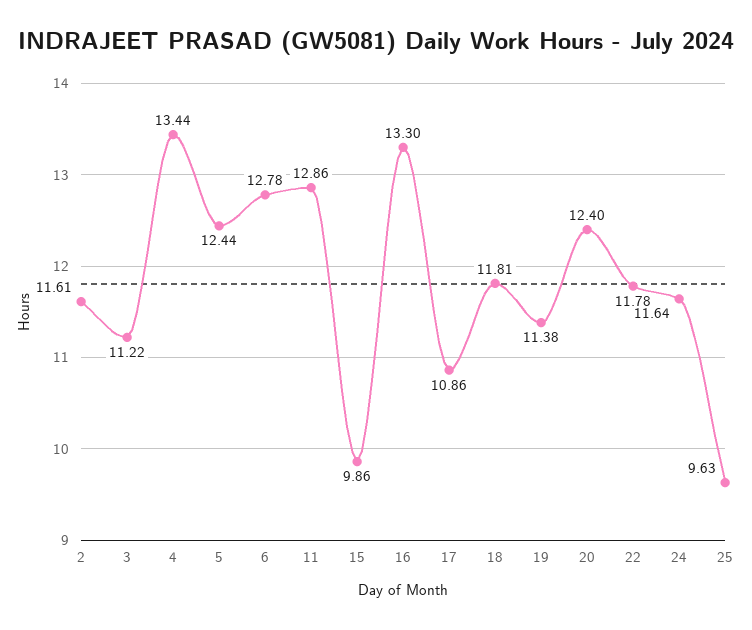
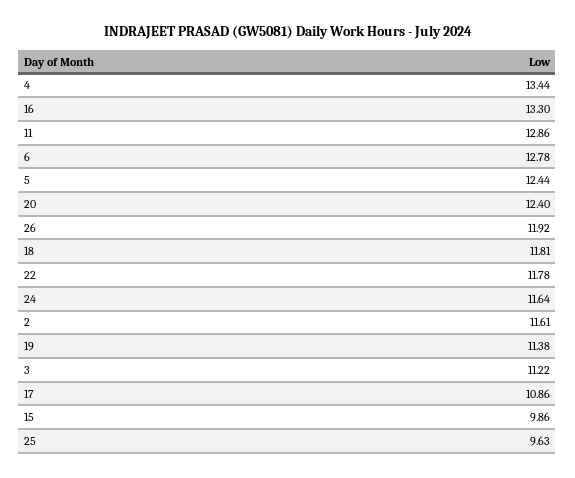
26: none -> 11.92

